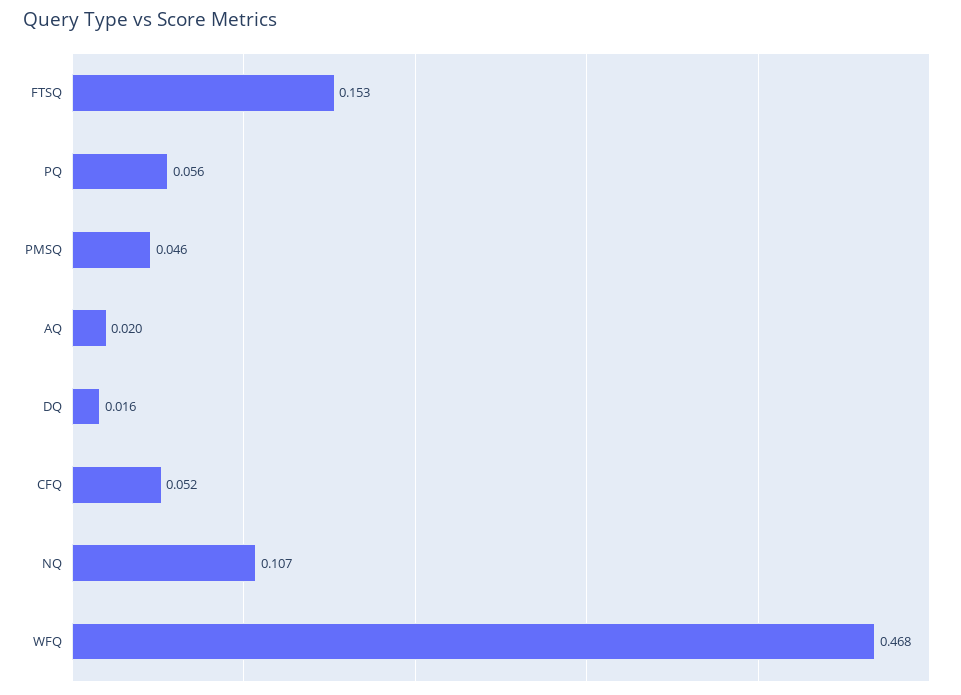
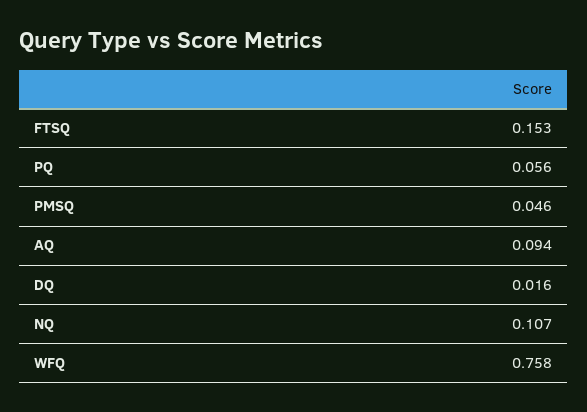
AQ: 0.02 -> 0.094
CFQ: 0.052 -> none
WFQ: 0.468 -> 0.758

